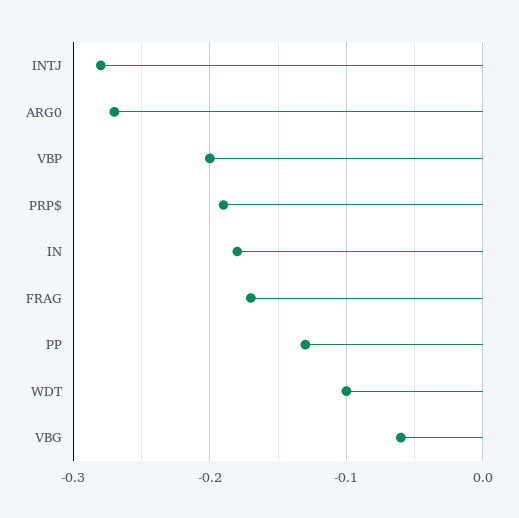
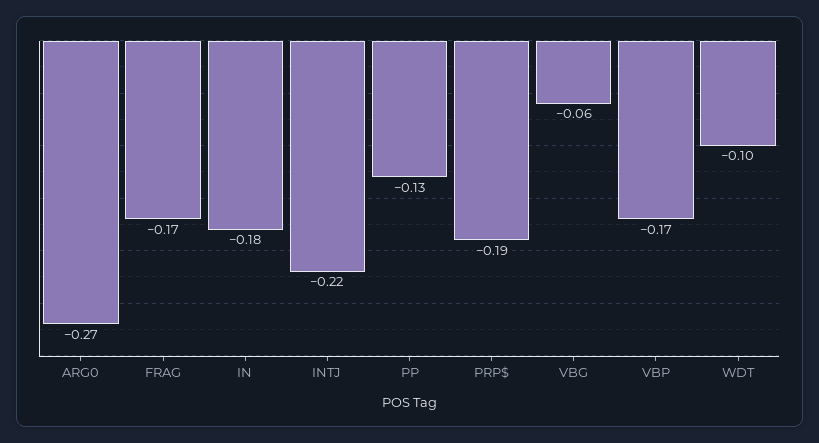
INTJ: -0.28 -> -0.22
VBP: -0.2 -> -0.17

